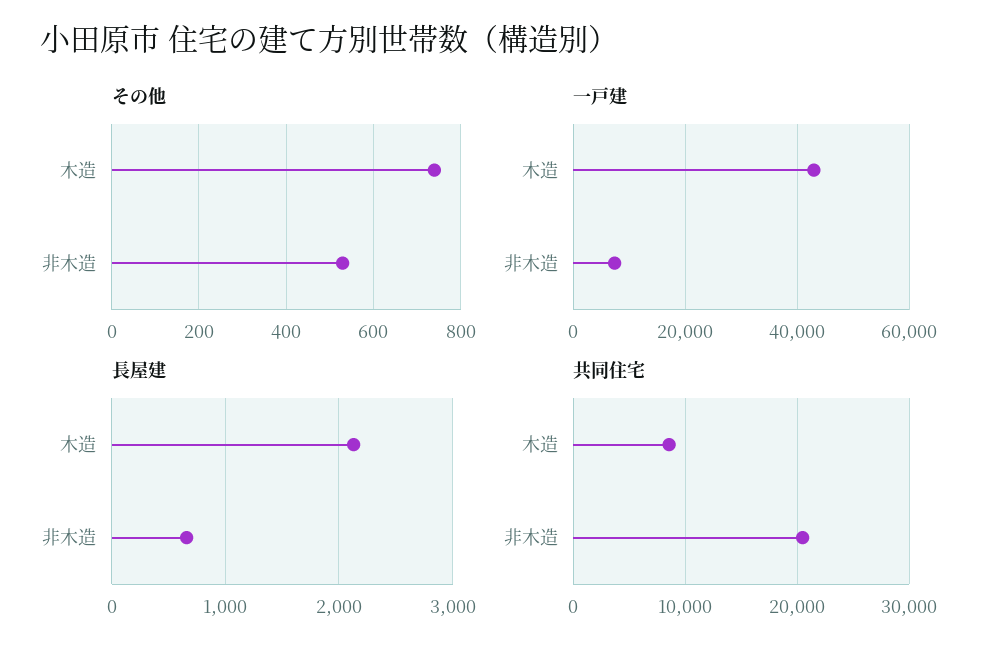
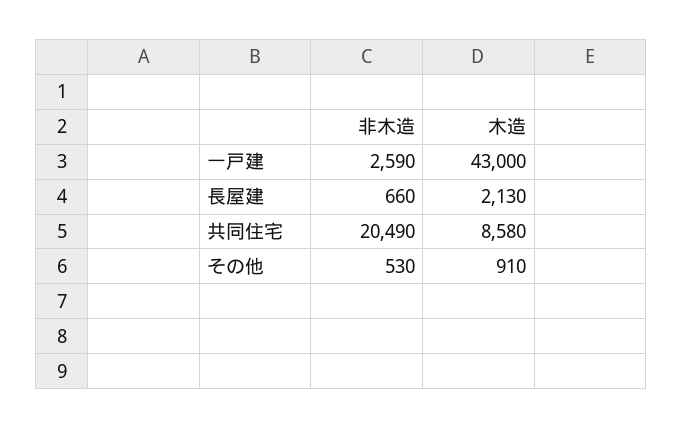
その他, 木造: 740 -> 910
一戸建, 非木造: 8000 -> 2590

